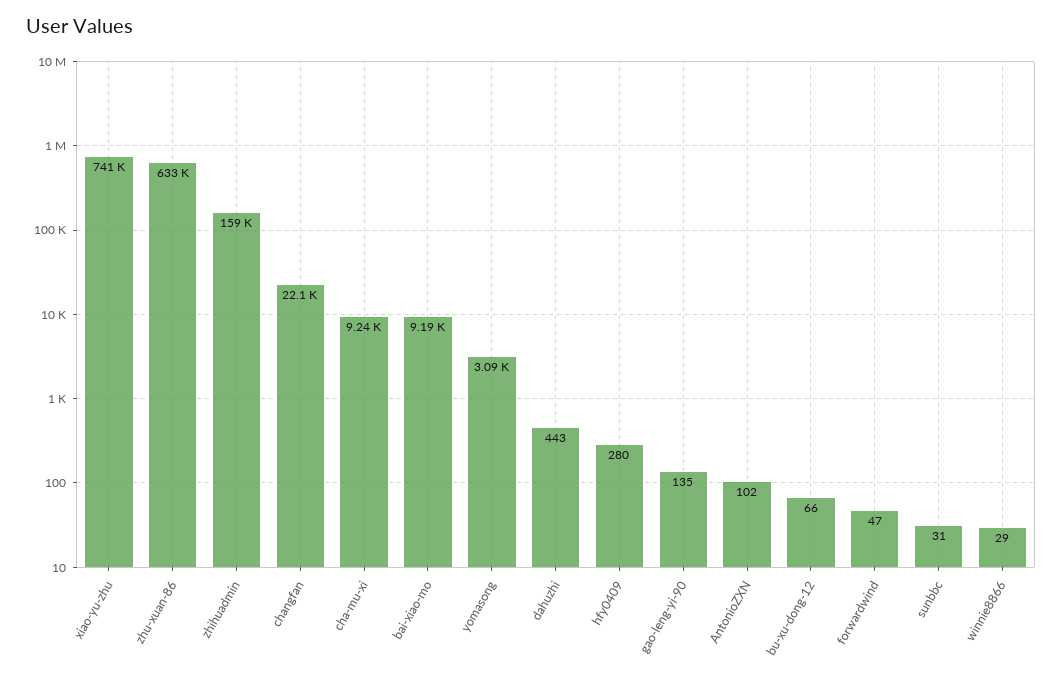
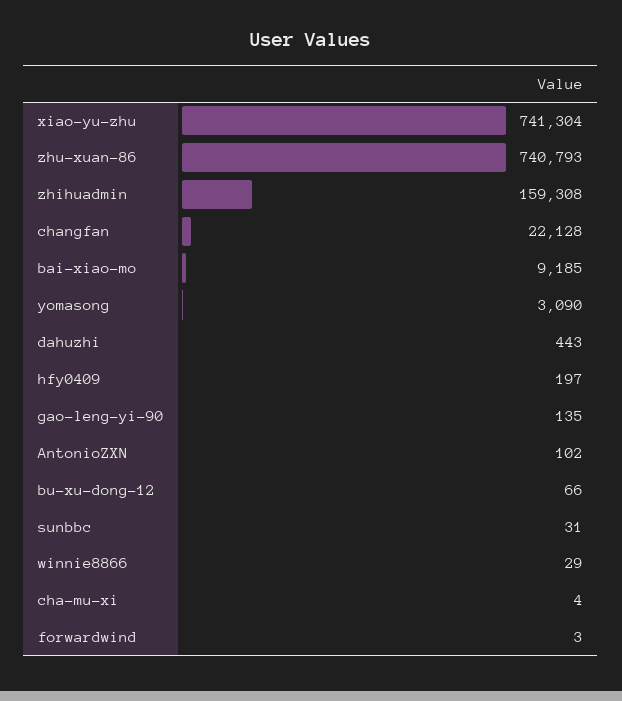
zhu-xuan-86: 633000 -> 740793
cha-mu-xi: 9240 -> 4
hfy0409: 280 -> 197
forwardwind: 47 -> 3

